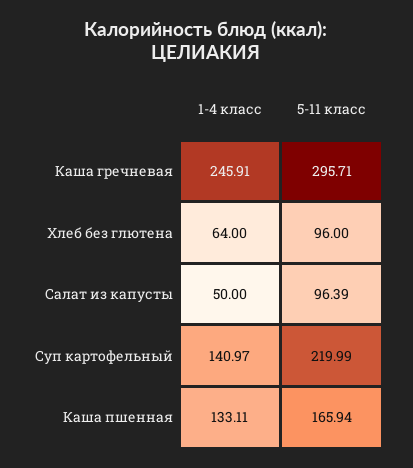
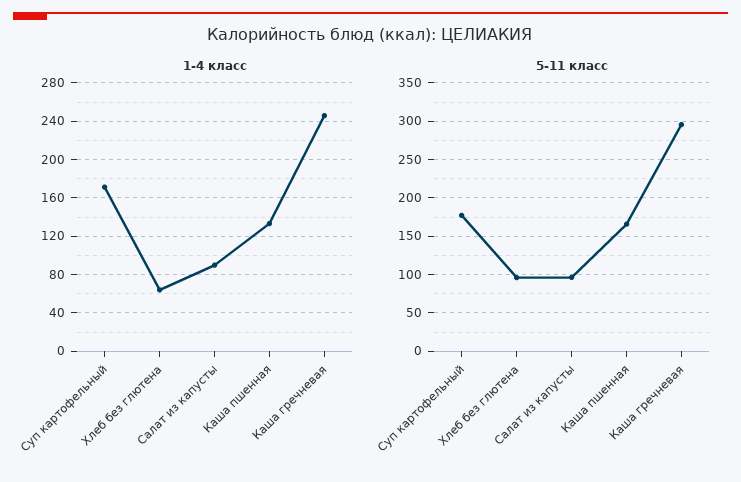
1-4 класс, Салат из капусты: 50 -> 90
1-4 класс, Суп картофельный: 140.97 -> 170
5-11 класс, Суп картофельный: 219.99 -> 180

